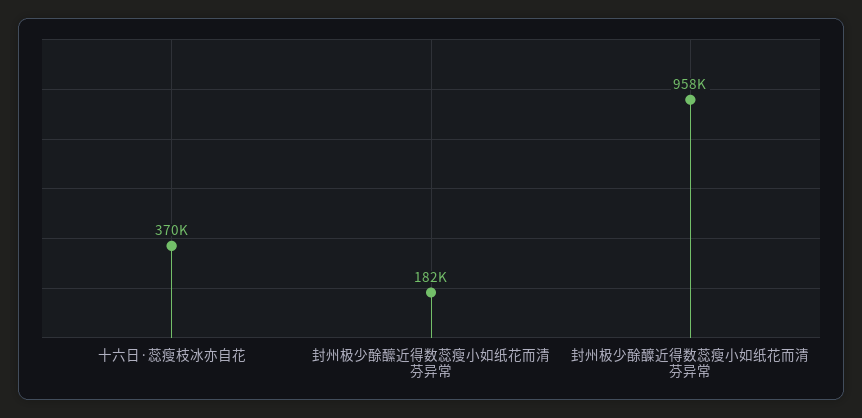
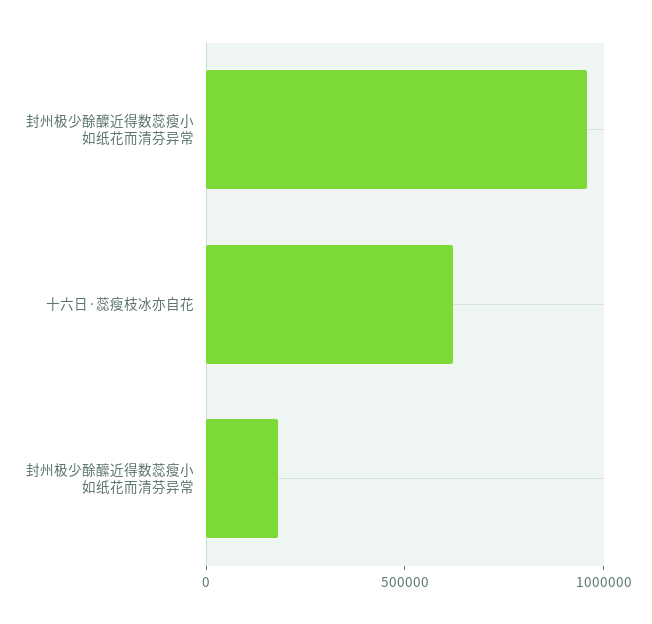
十六日·蕊瘦枝冰亦自花: 370000 -> 600000

